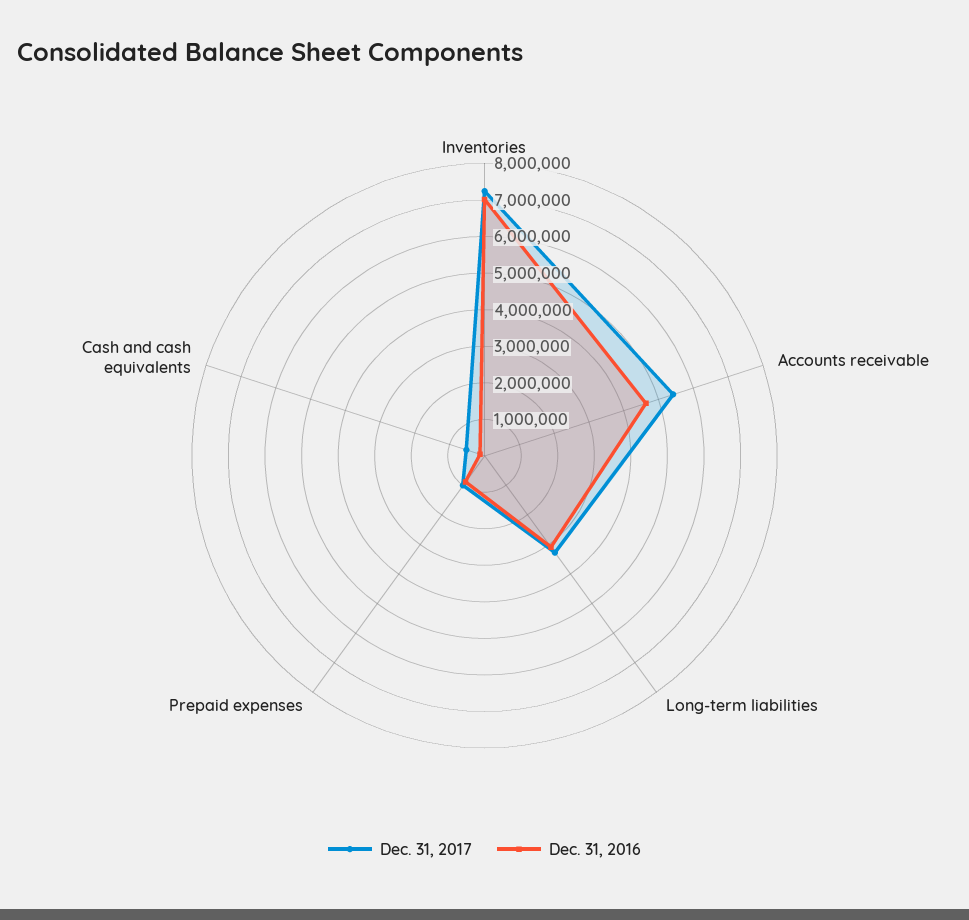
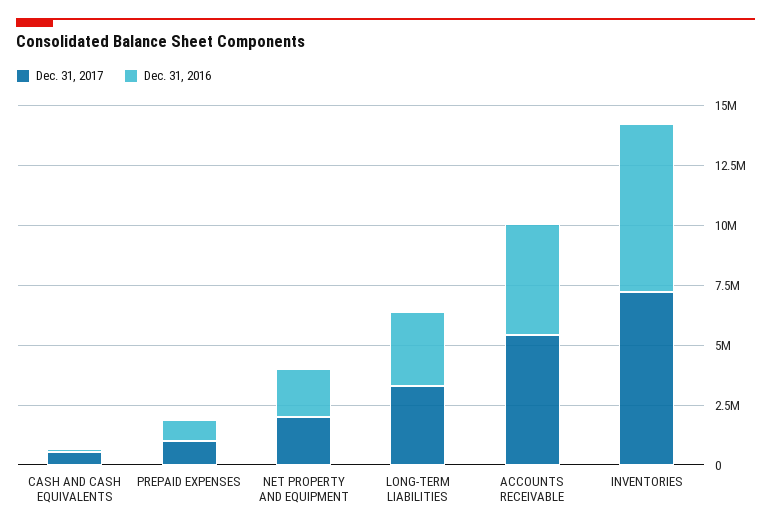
Dec. 31, 2017, NET PROPERTY AND EQUIPMENT: none -> 2000000
Dec. 31, 2016, NET PROPERTY AND EQUIPMENT: none -> 2000000

